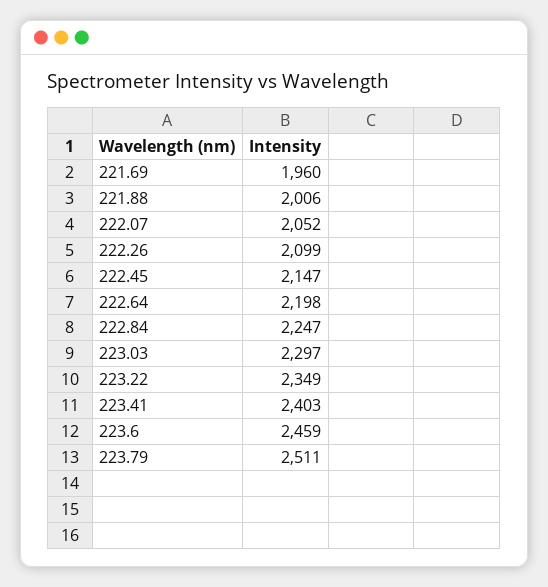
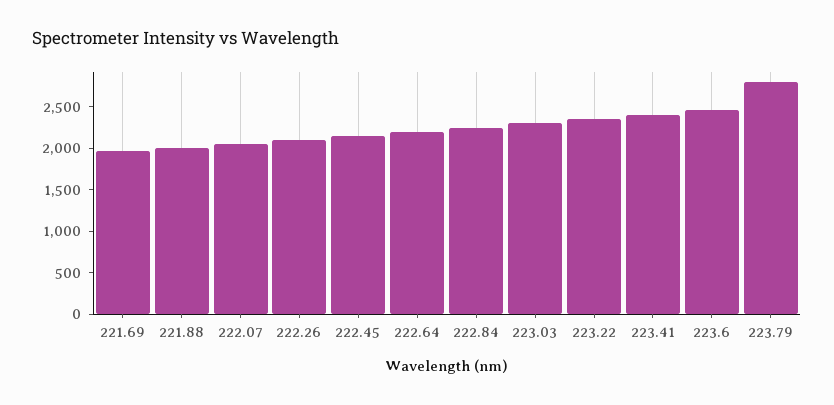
223.79: 2511 -> 2800

